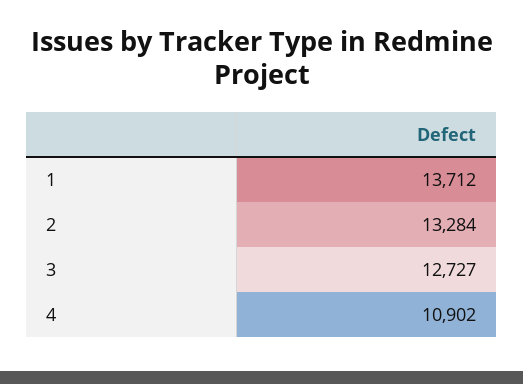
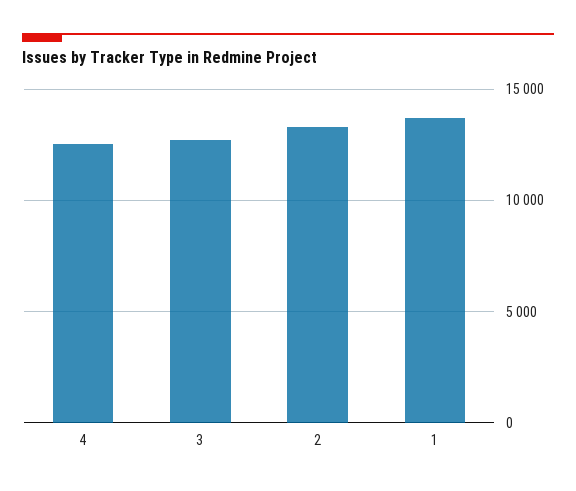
4: 10902 -> 12500

